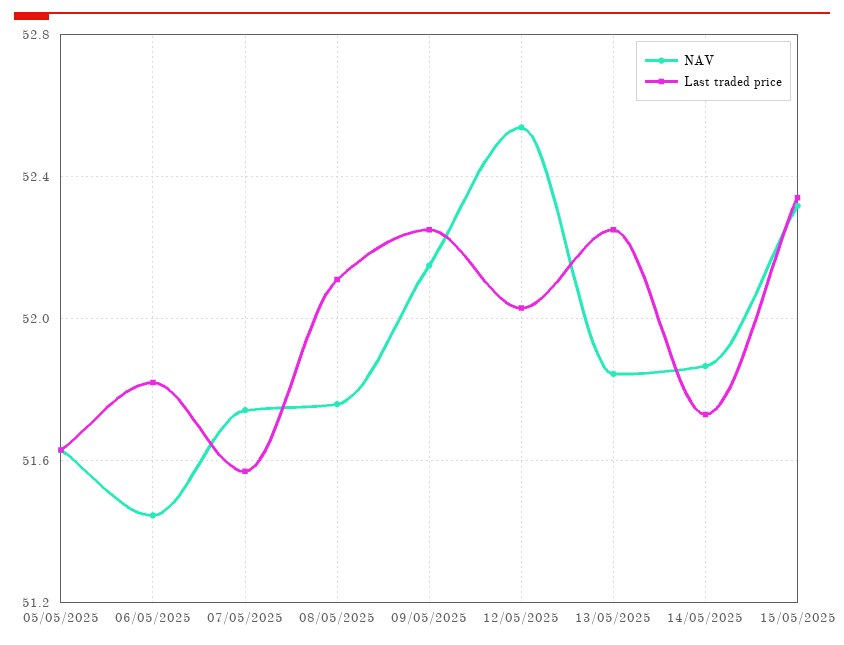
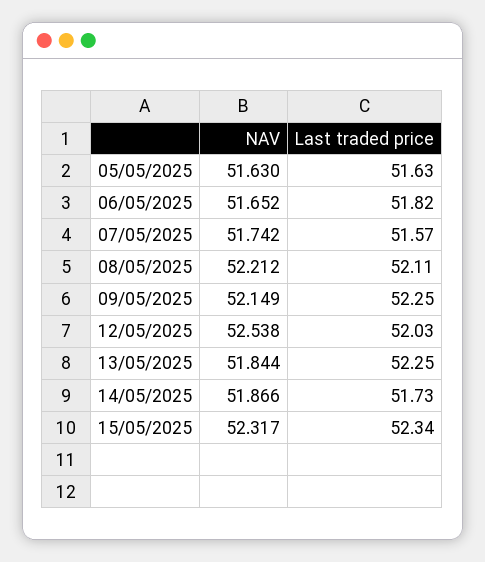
NAV, 06/05/2025: 51.45 -> 51.652
NAV, 08/05/2025: 51.75 -> 52.212

